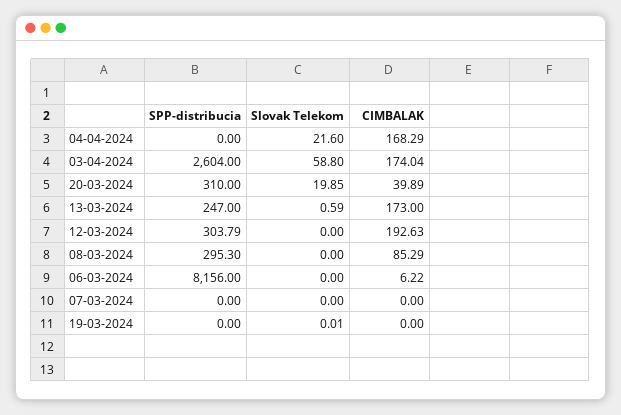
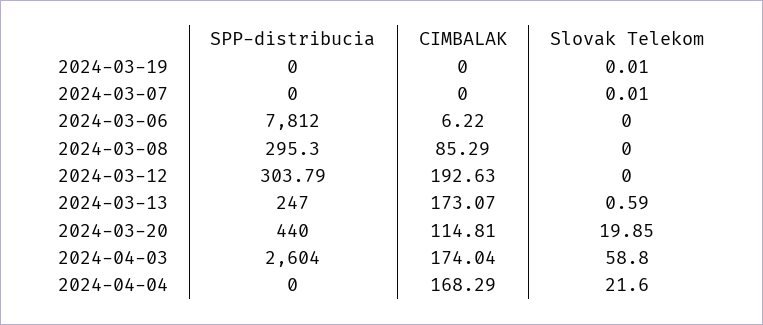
SPP-distribucia, 20-03-2024: 310 -> 440
CIMBALAK, 20-03-2024: 39.89 -> 114.81
CIMBALAK, 13-03-2024: 173 -> 173.07
SPP-distribucia, 06-03-2024: 8156 -> 7812
Slovak Telekom, 07-03-2024: 0 -> 0.01

